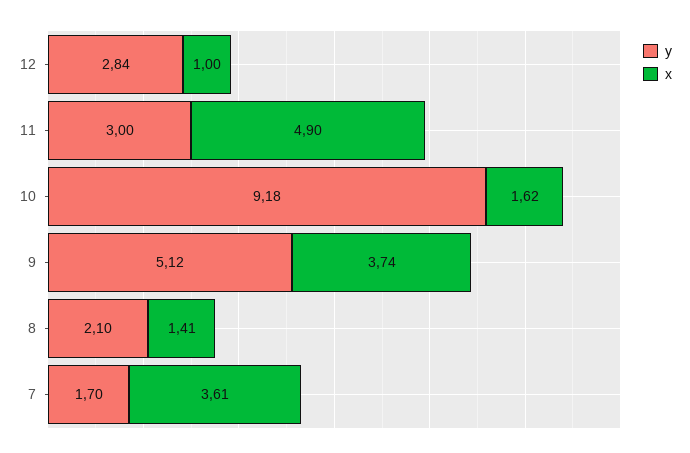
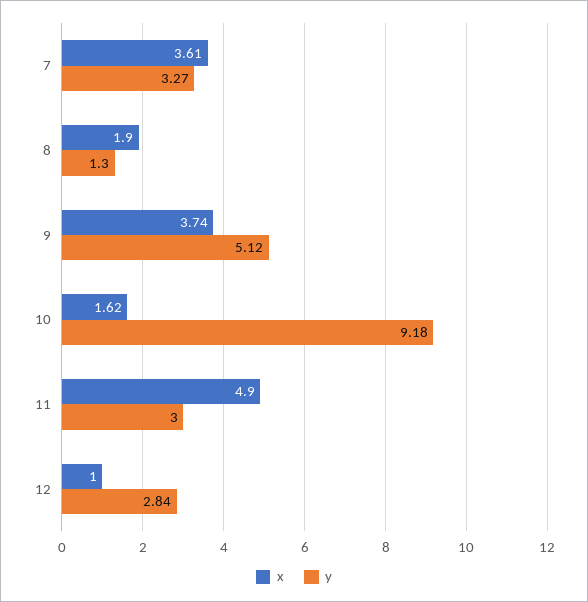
y, 8: 2.1 -> 1.3
x, 8: 1.41 -> 1.9
y, 7: 1.7 -> 3.27

